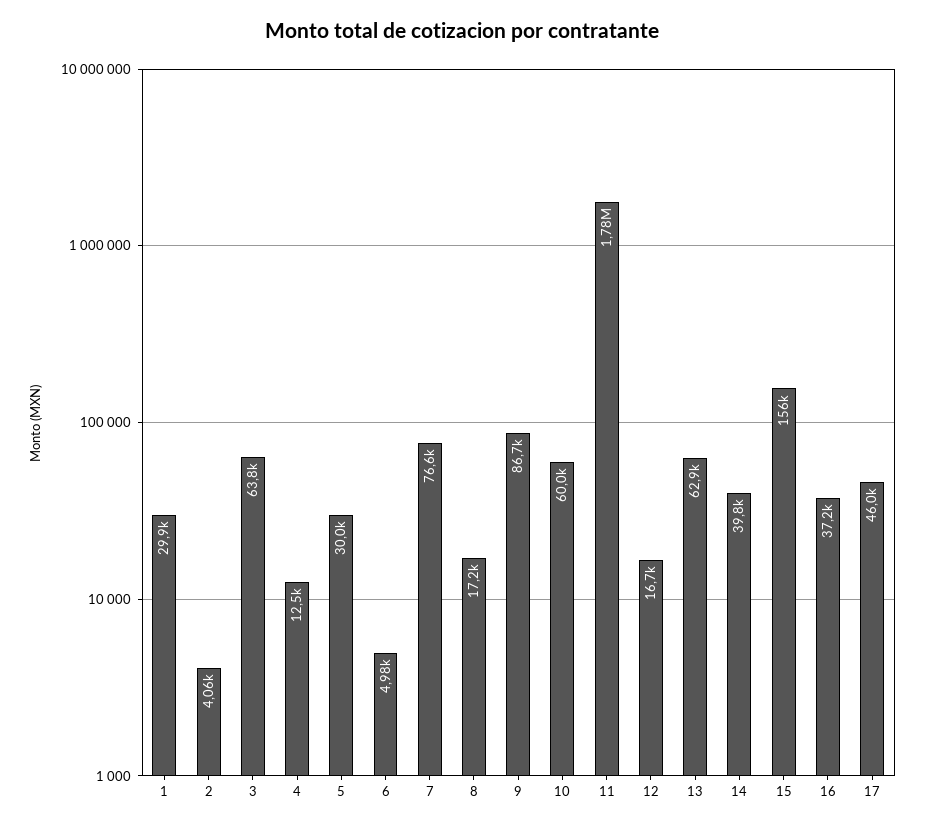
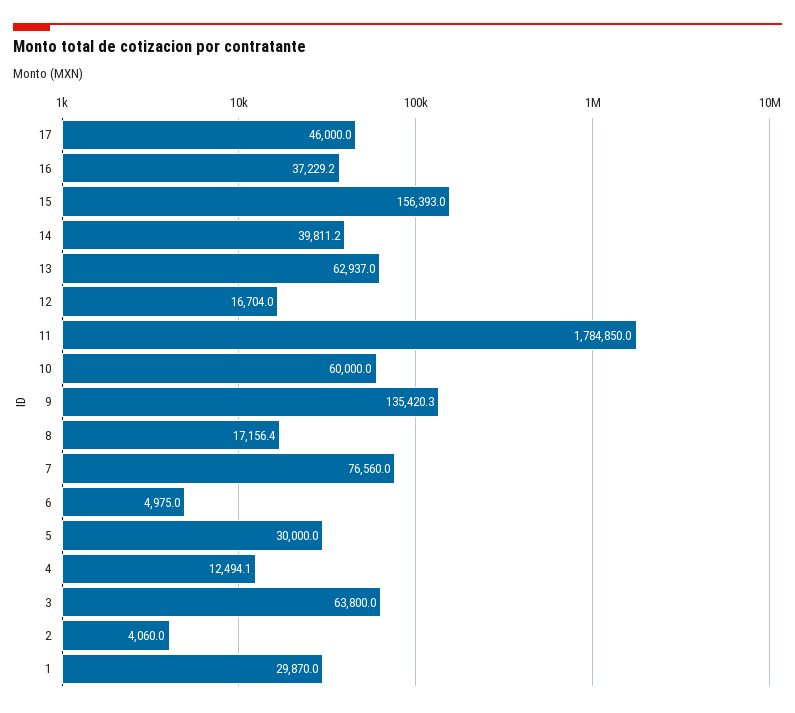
9: 86700 -> 135420.3

